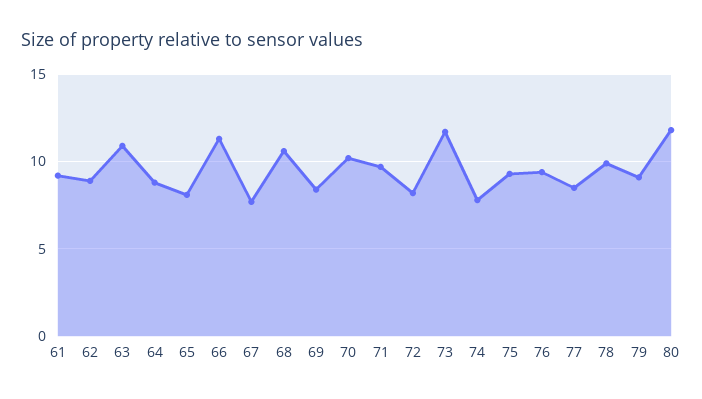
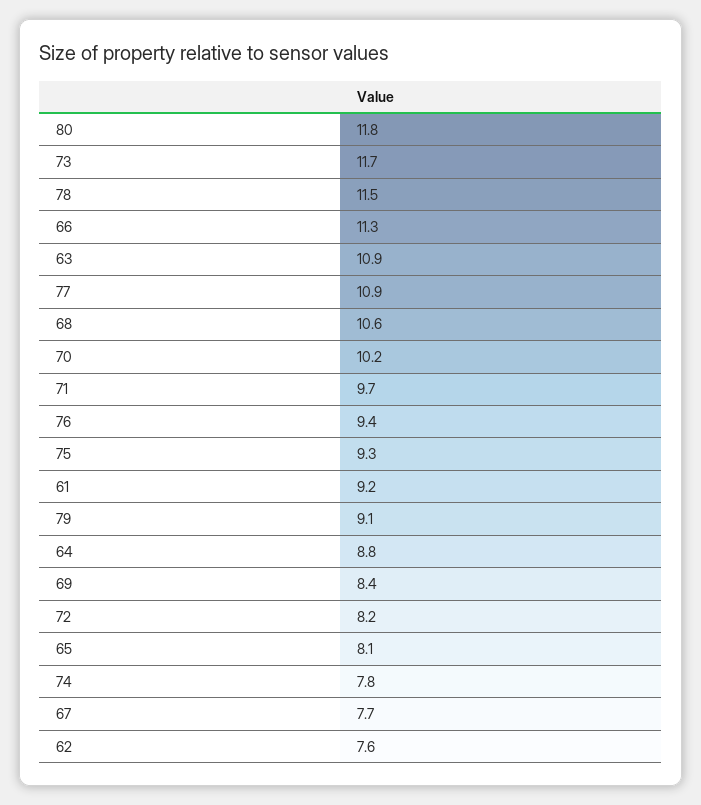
62: 9 -> 7.6
77: 8.5 -> 10.9
78: 10 -> 11.5

